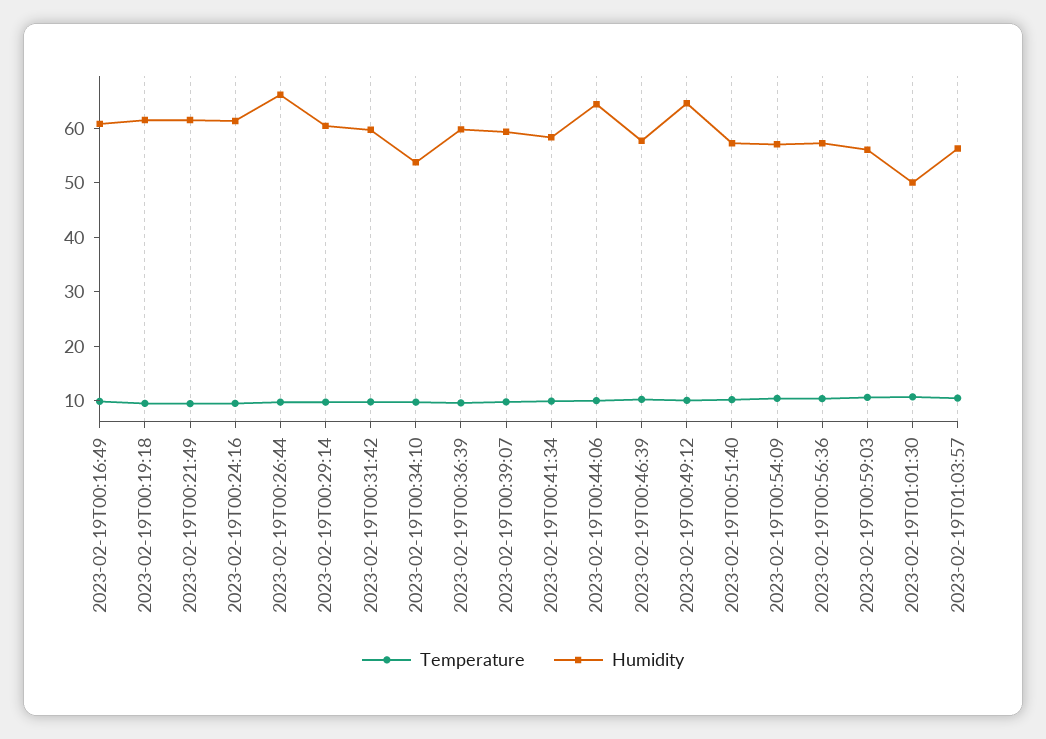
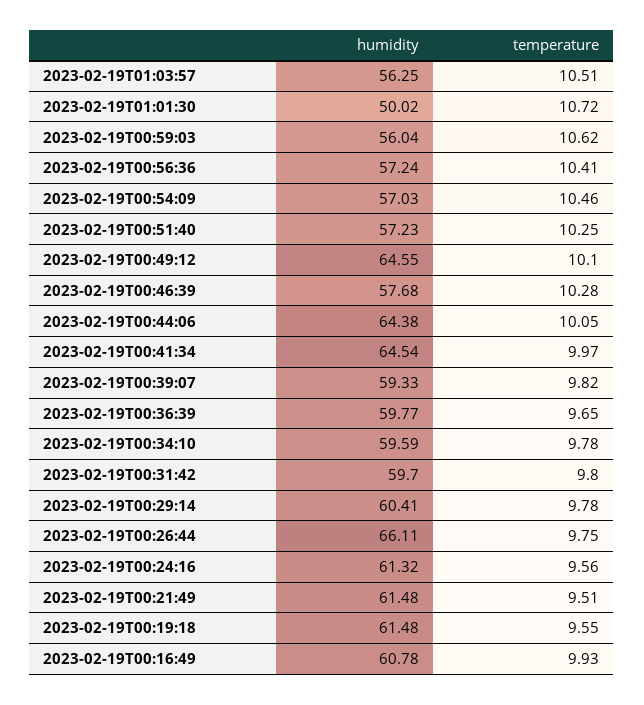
Humidity, 2023-02-19T00:34:10: 54 -> 59.59
Humidity, 2023-02-19T00:41:34: 58 -> 64.54

